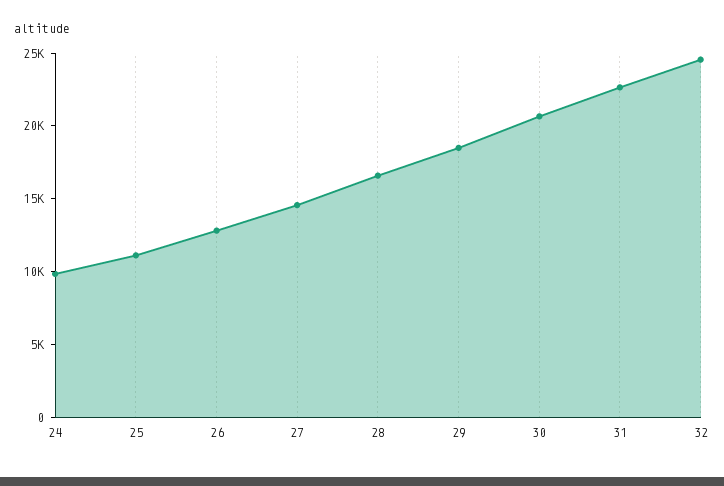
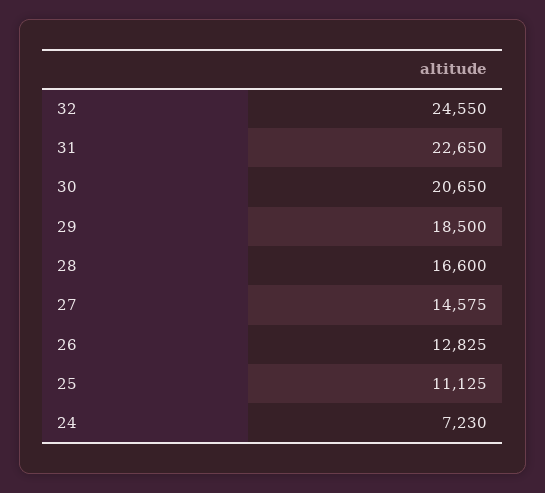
24: 10000 -> 7230

